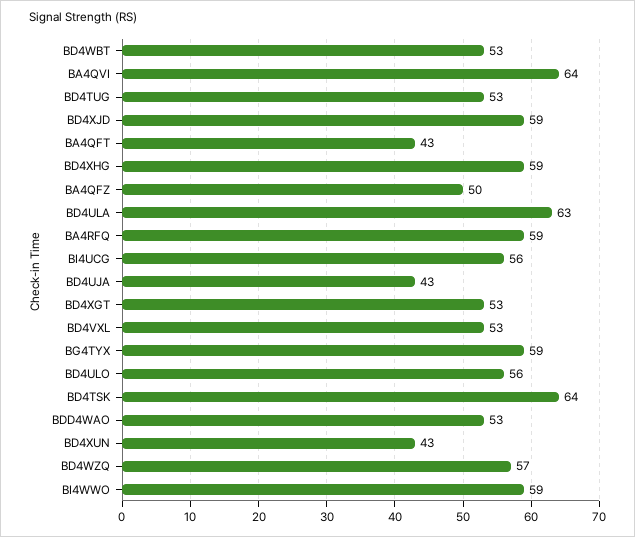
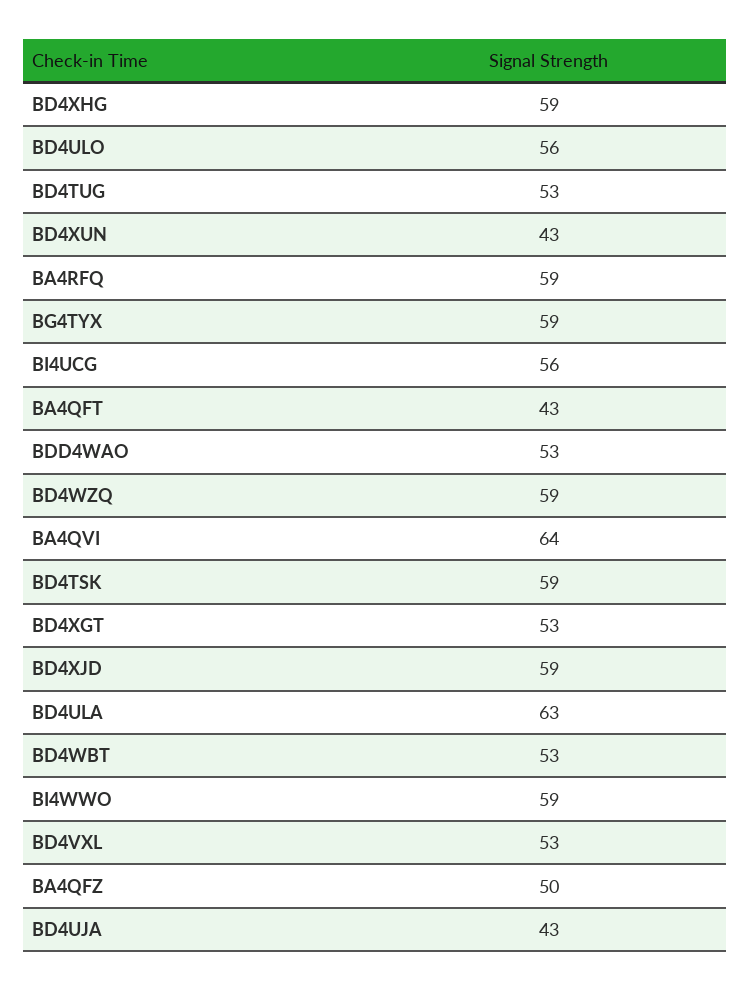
BD4TSK: 64 -> 59
BD4WZQ: 57 -> 59

